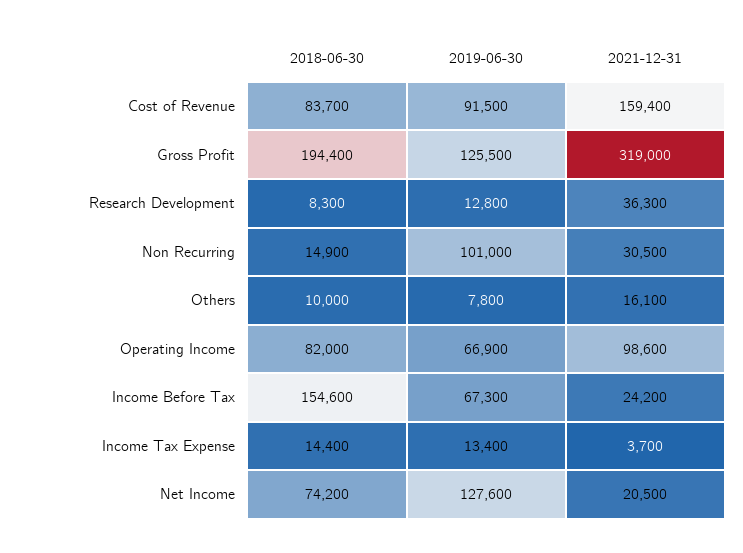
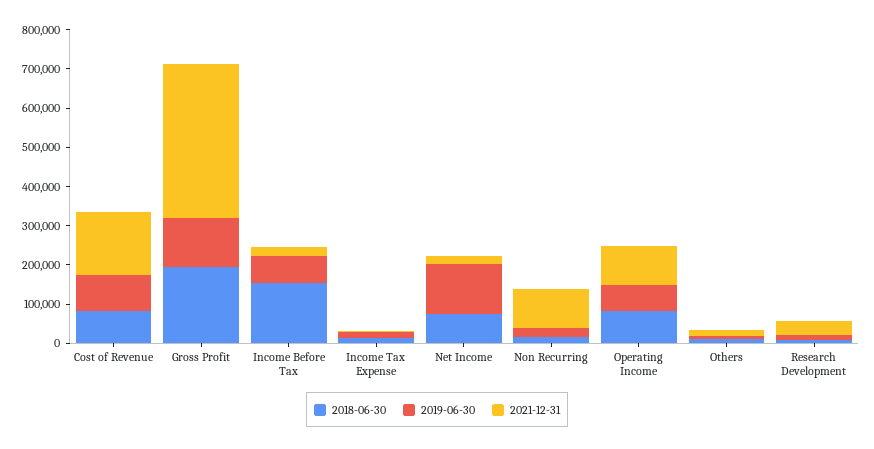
2021-12-31, Gross Profit: 319000 -> 400000
2019-06-30, Non Recurring: 101000 -> 25000
2021-12-31, Non Recurring: 30500 -> 100000

